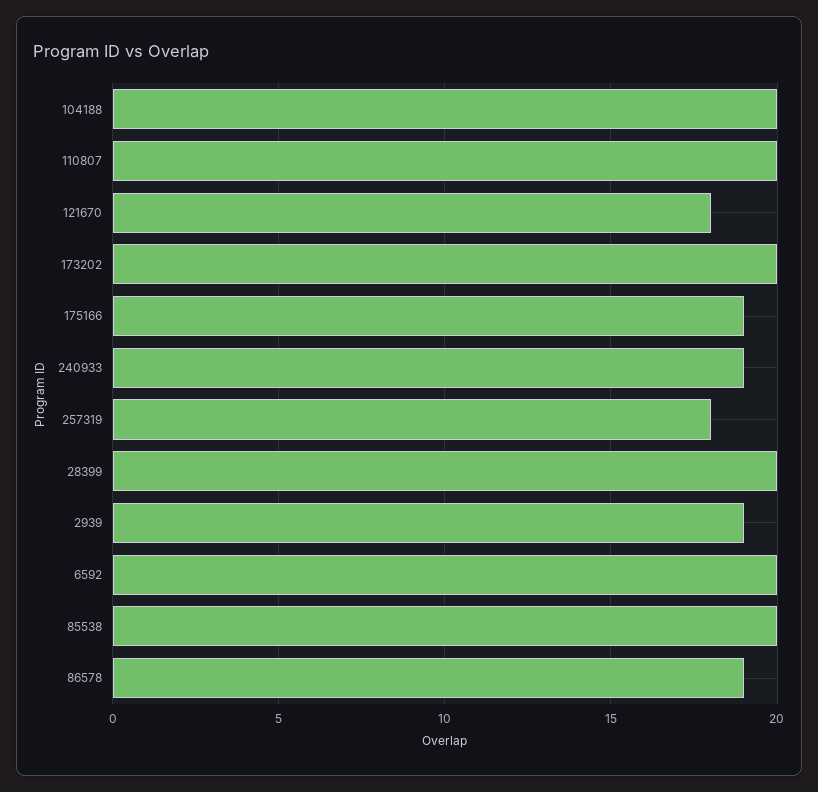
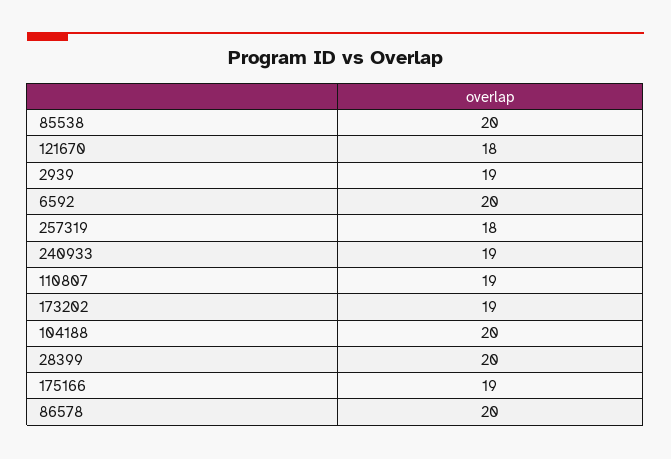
110807: 20 -> 19
173202: 20 -> 19
86578: 19 -> 20

